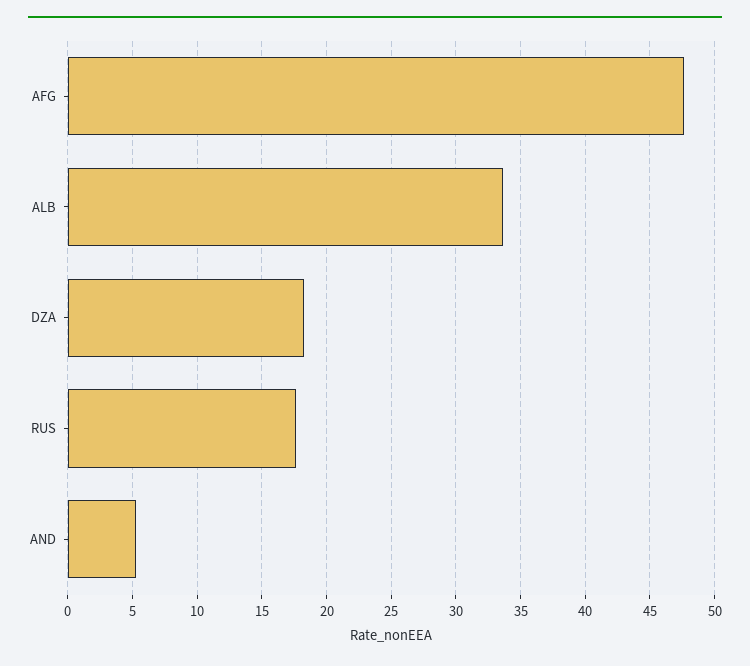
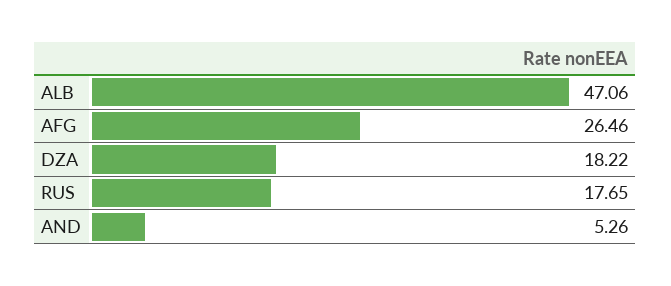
AFG: 47.5 -> 26.46
ALB: 33.5 -> 47.06

